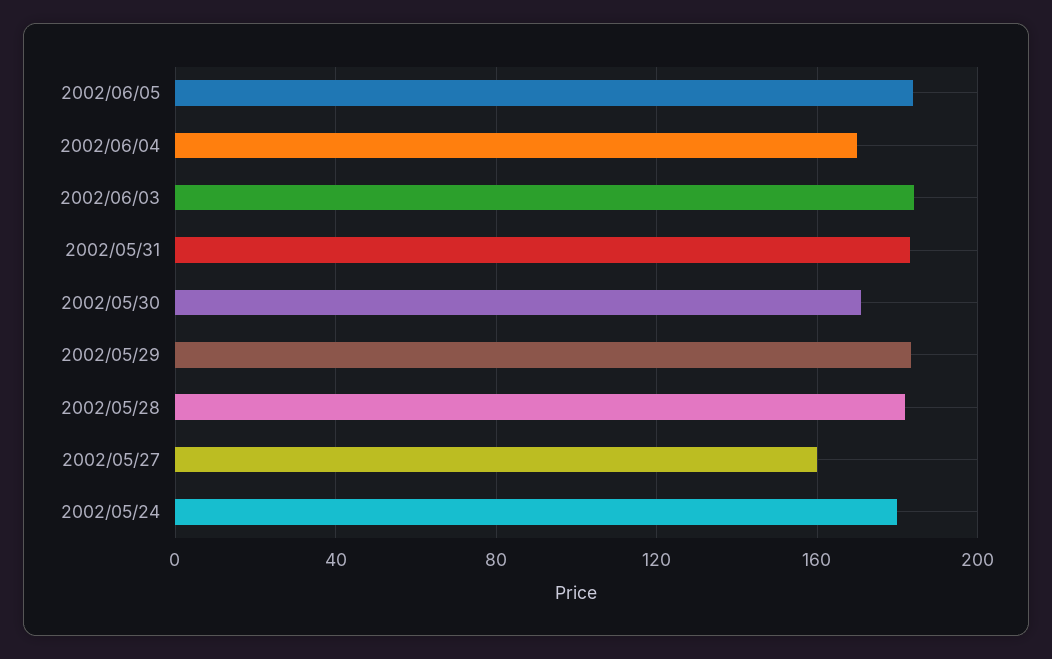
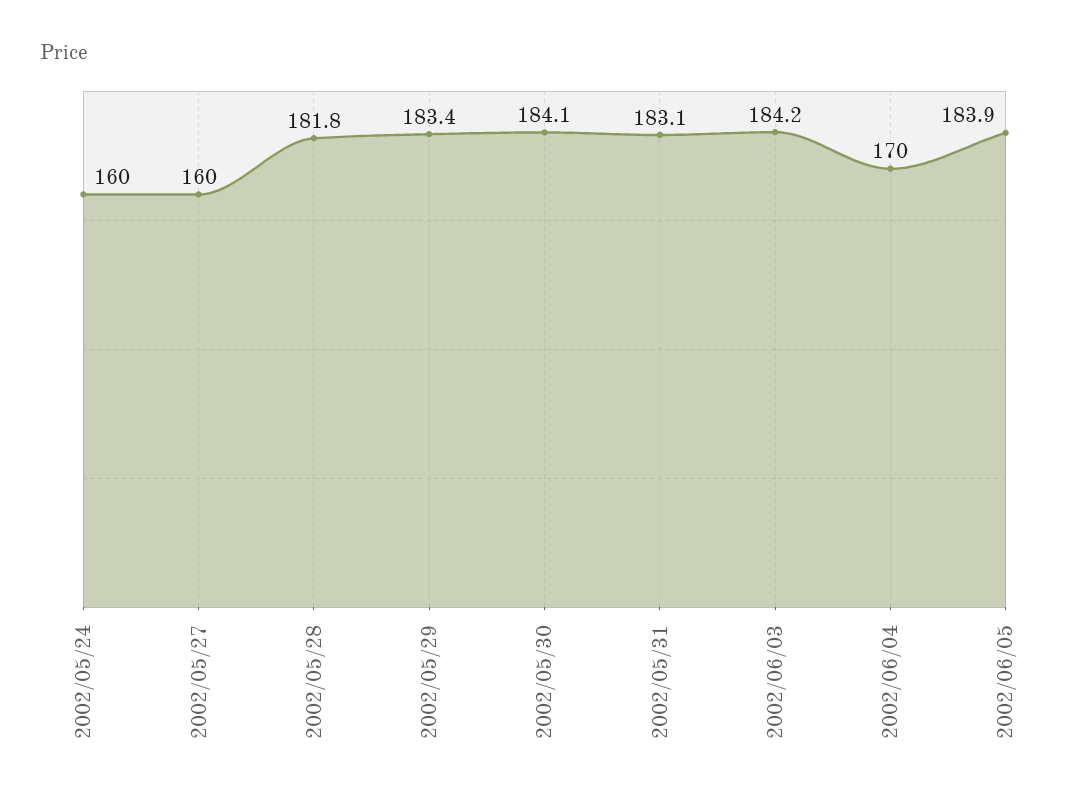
2002/05/30: 170 -> 184.1
2002/05/24: 180 -> 160

